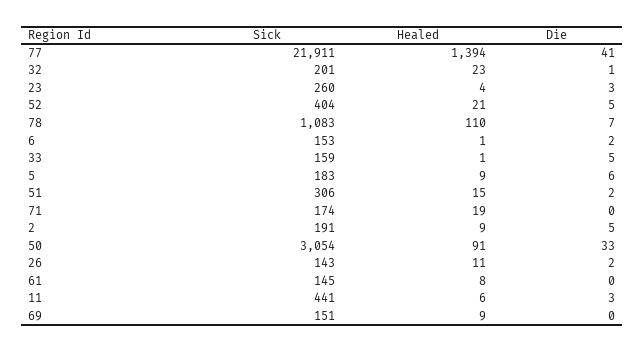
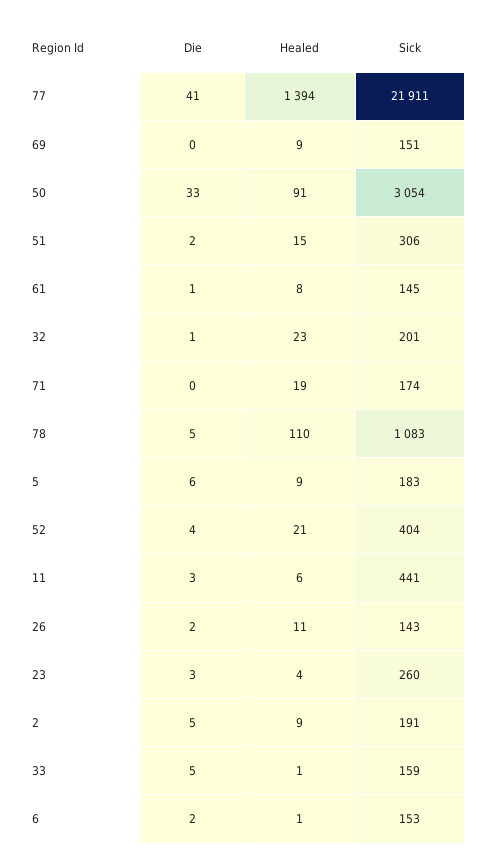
Die, 52: 5 -> 4
Die, 78: 7 -> 5
Die, 61: 0 -> 1

